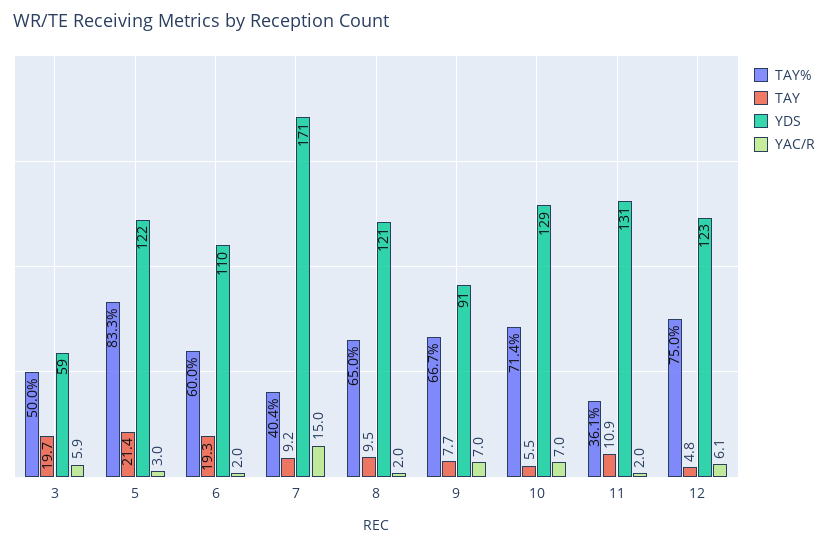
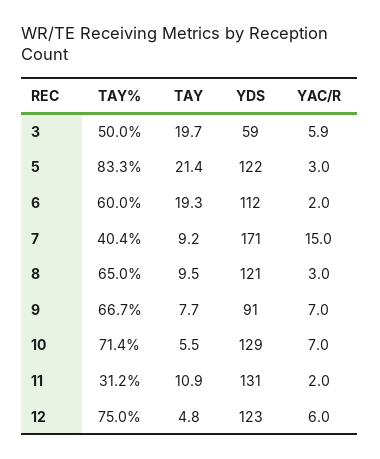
YDS, 6: 110 -> 112
YAC/R, 8: 2 -> 3
TAY%, 11: 36.1 -> 31.2
YAC/R, 12: 6.1 -> 6

